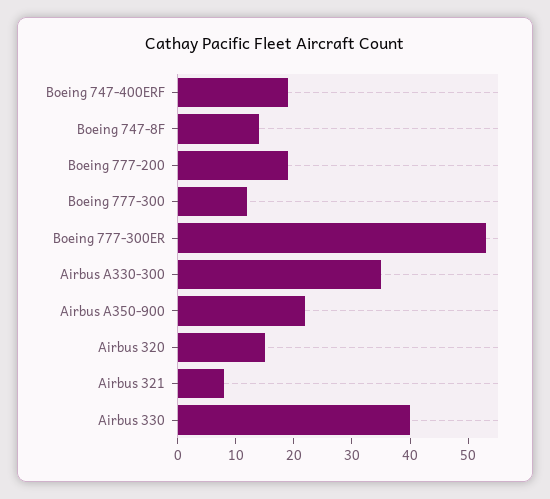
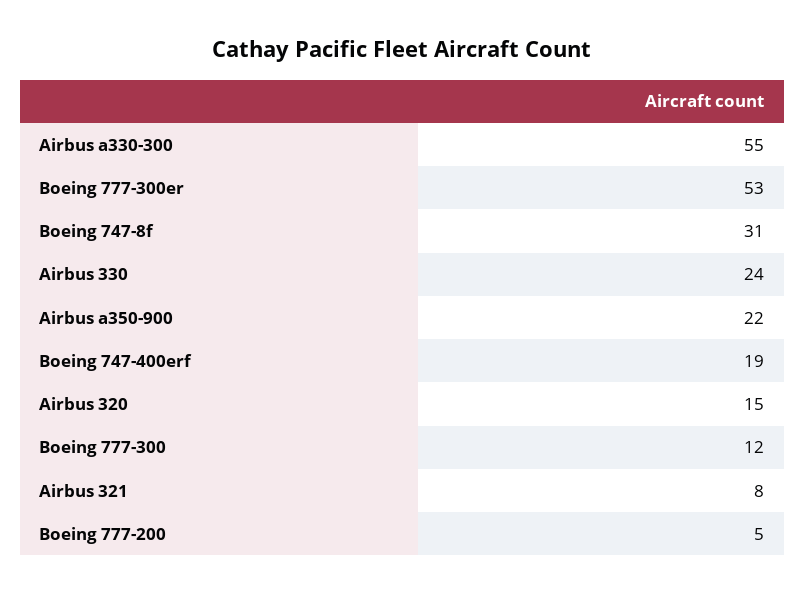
Boeing 747-8F: 15 -> 31
Boeing 777-200: 20 -> 5
Airbus A330-300: 35 -> 55
Airbus 330: 40 -> 24

